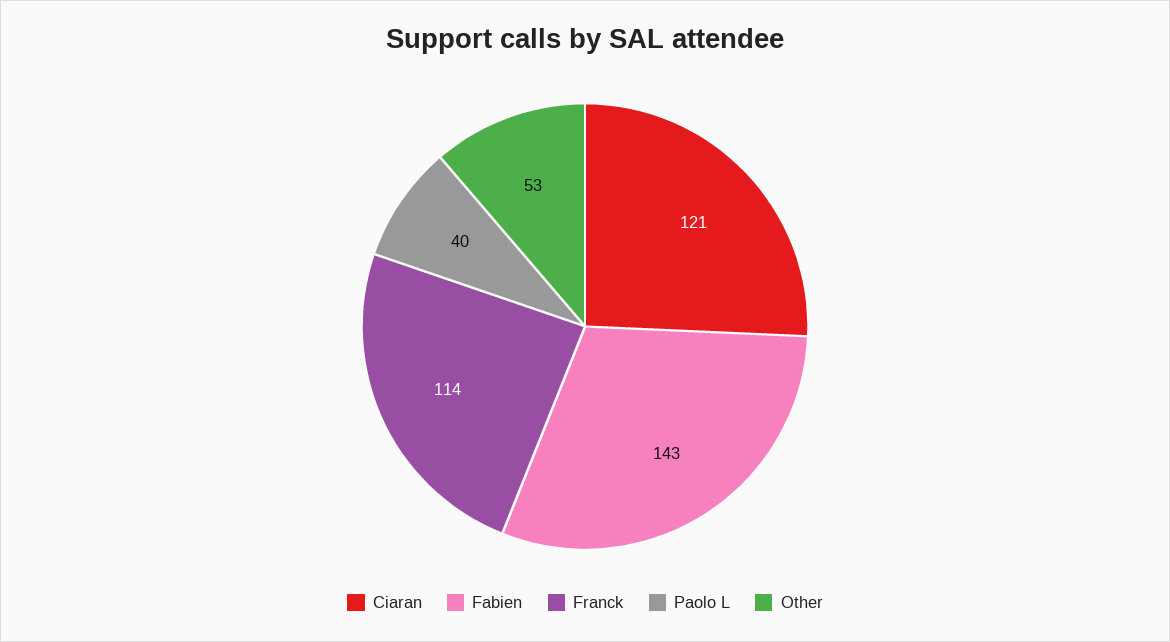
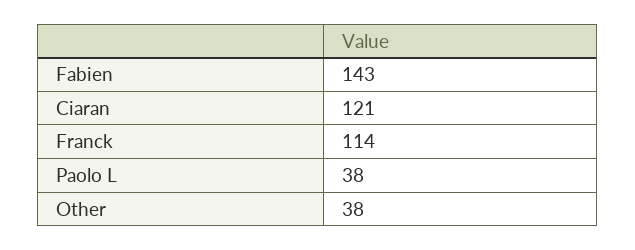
Paolo L: 40 -> 38
Other: 53 -> 38

